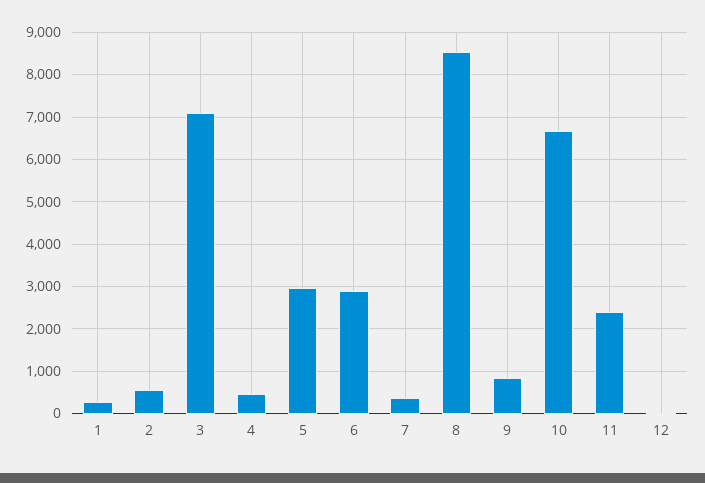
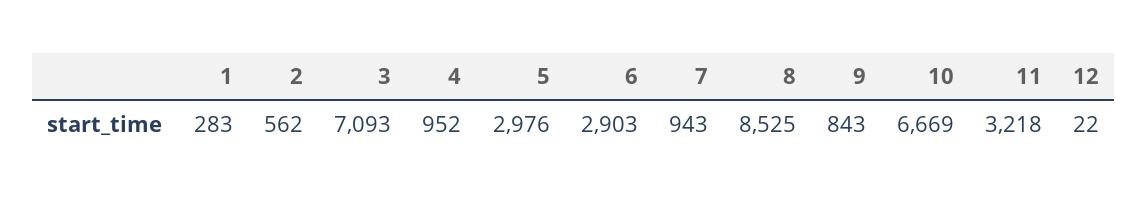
4: 400 -> 952
7: 400 -> 943
11: 2400 -> 3218

